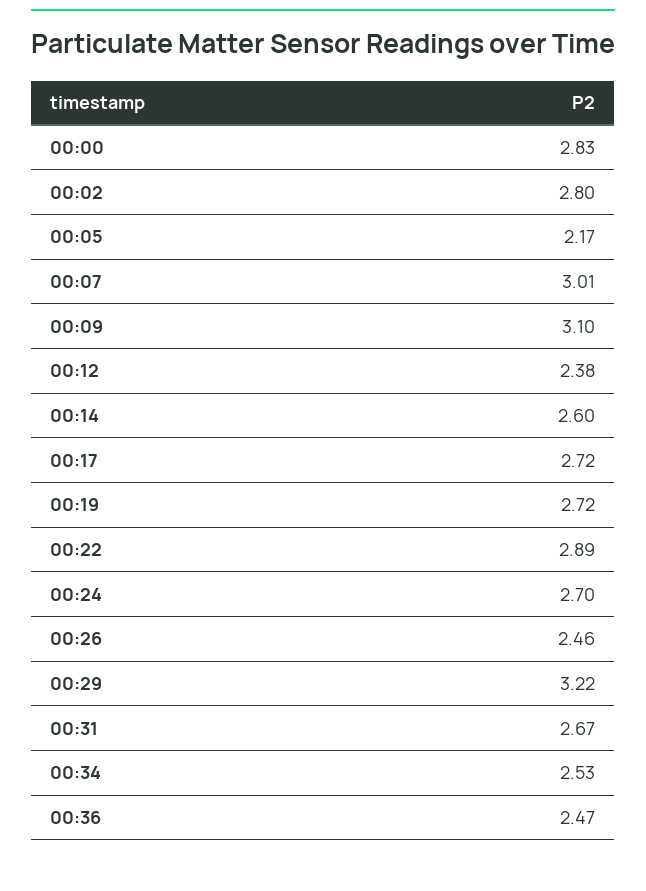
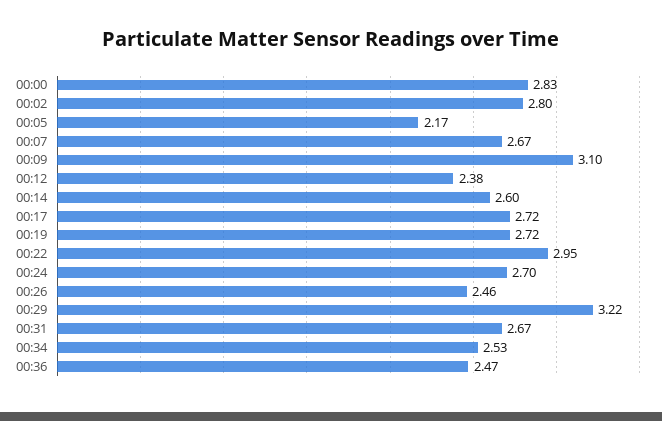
00:07: 3.01 -> 2.67
00:22: 2.89 -> 2.95

